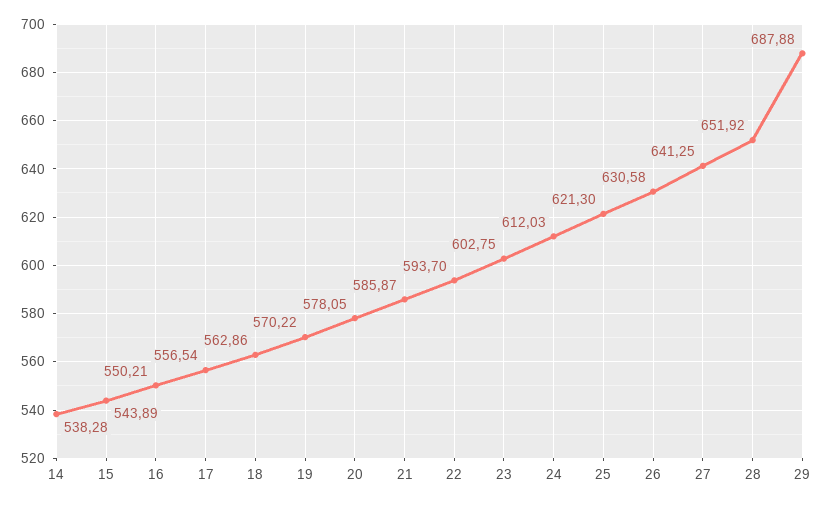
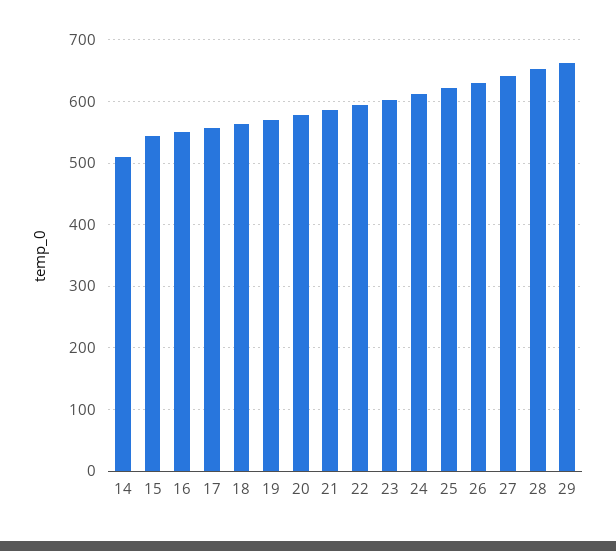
14: 538.28 -> 510
29: 687.88 -> 660

